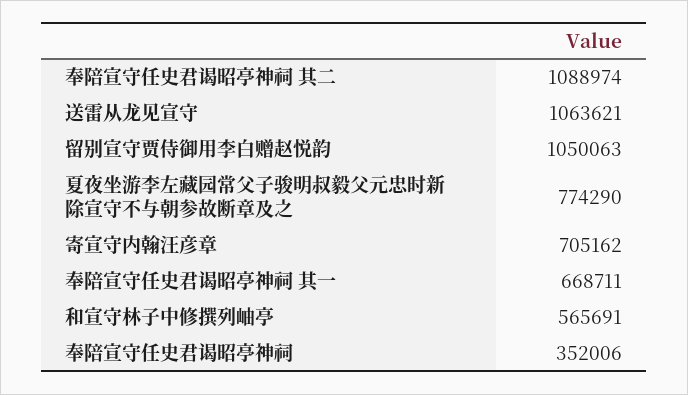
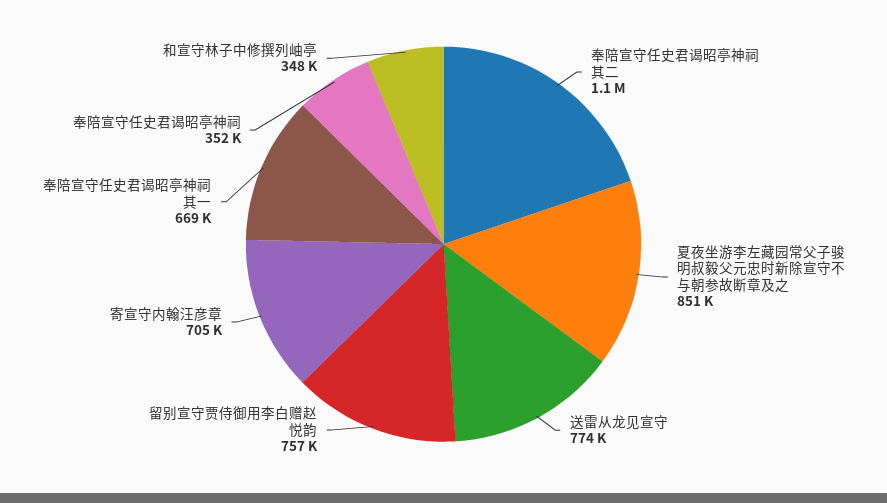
送雷从龙见宣守: 1063621 -> 774000
留别宣守贾侍御用李白赠赵悦韵: 1050063 -> 757000
夏夜坐游李左藏园常父子骏明叔毅父元忠时新除宣守不与朝参故断章及之: 774290 -> 851000
和宣守林子中修撰列岫亭: 565691 -> 348000

